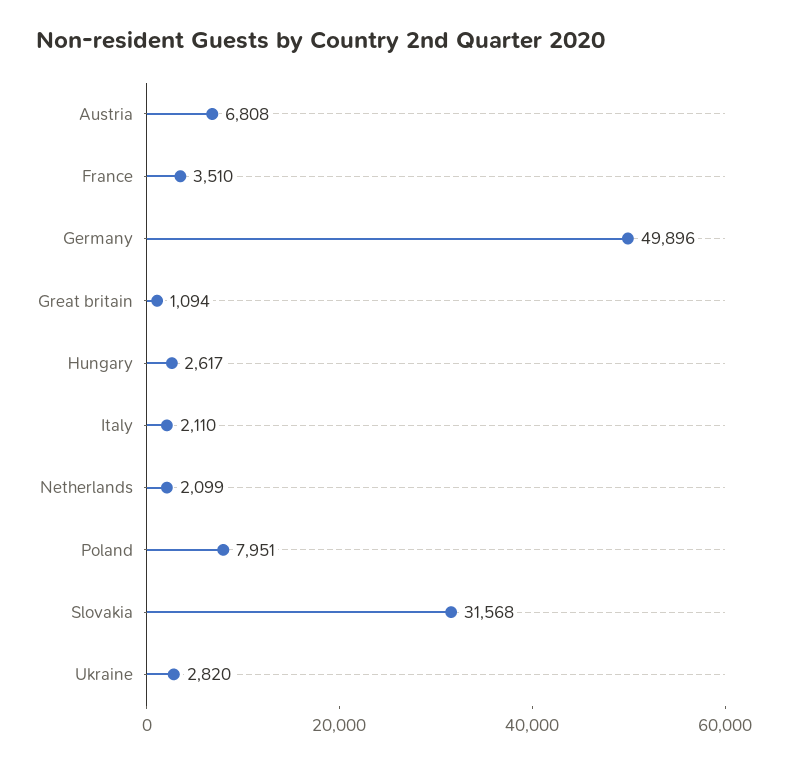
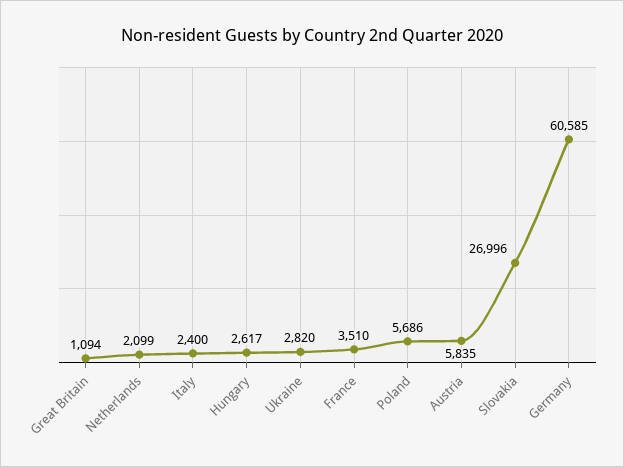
Austria: 6808 -> 5835
Germany: 49896 -> 60585
Italy: 2110 -> 2400
Poland: 7951 -> 5686
Slovakia: 31568 -> 26996

